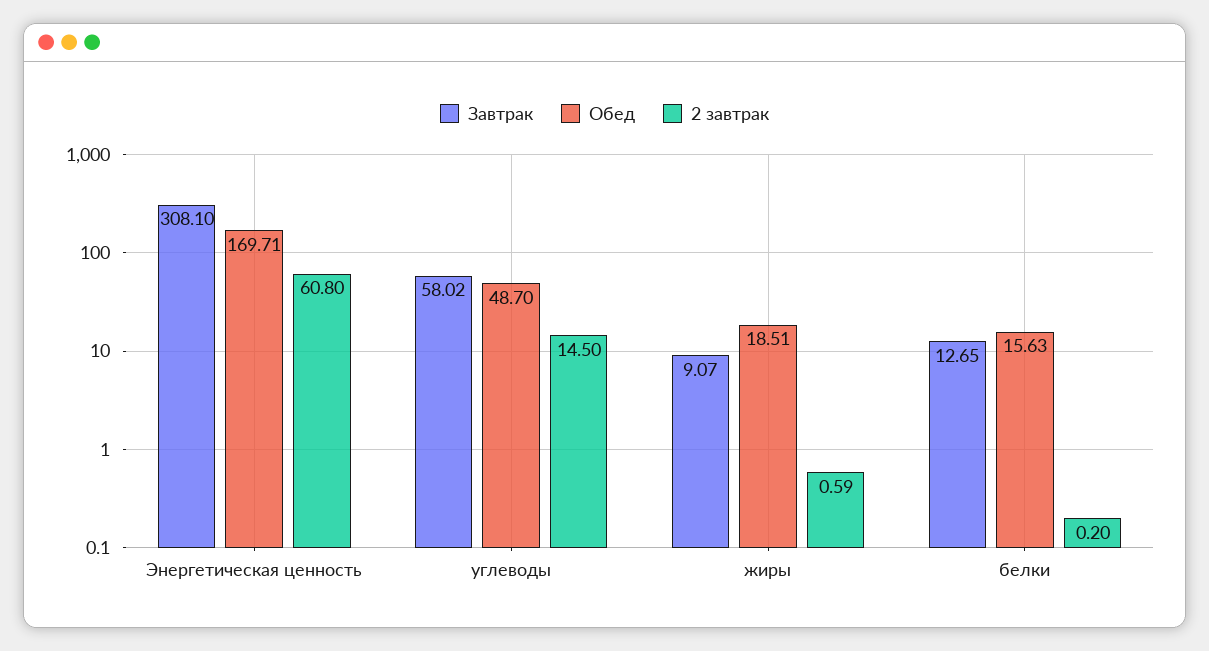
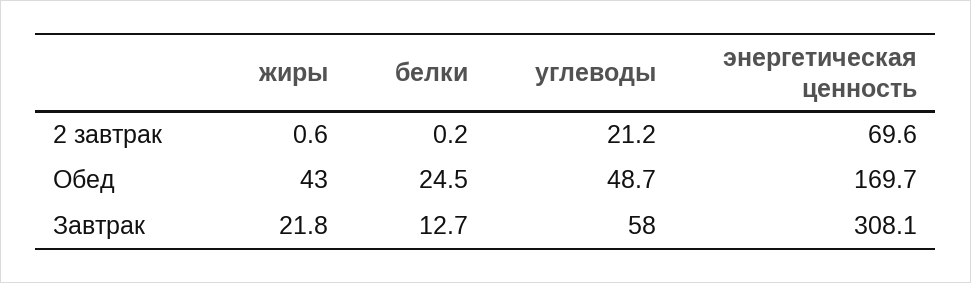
2 завтрак, Энергетическая ценность: 60.8 -> 69.6
2 завтрак, углеводы: 14.5 -> 21.2
Завтрак, жиры: 9.07 -> 21.8
Обед, жиры: 18.51 -> 43
Обед, белки: 15.63 -> 24.5

